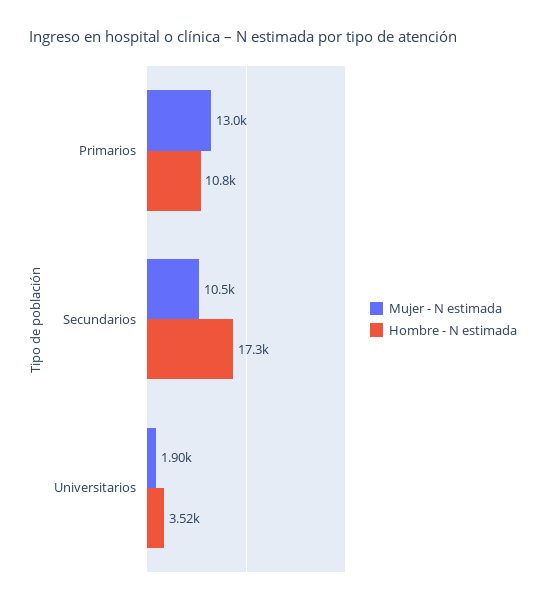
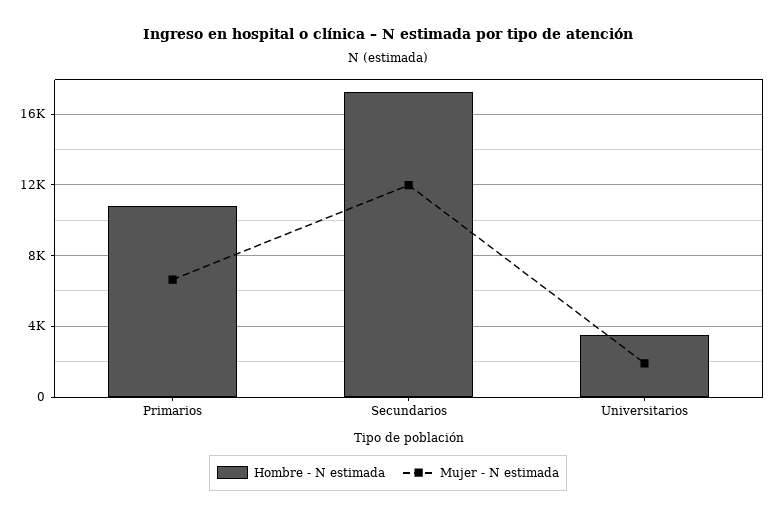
Mujer - N estimada, Primarios: 13000 -> 6500
Mujer - N estimada, Secundarios: 10500 -> 12000

